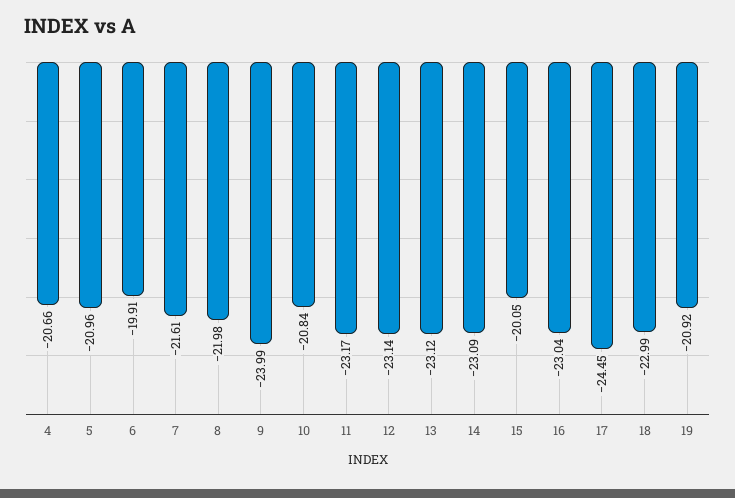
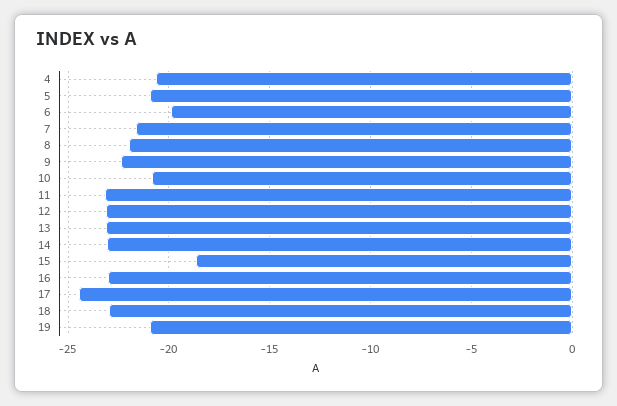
9: -23.99 -> -22.5
15: -20.05 -> -18.5

